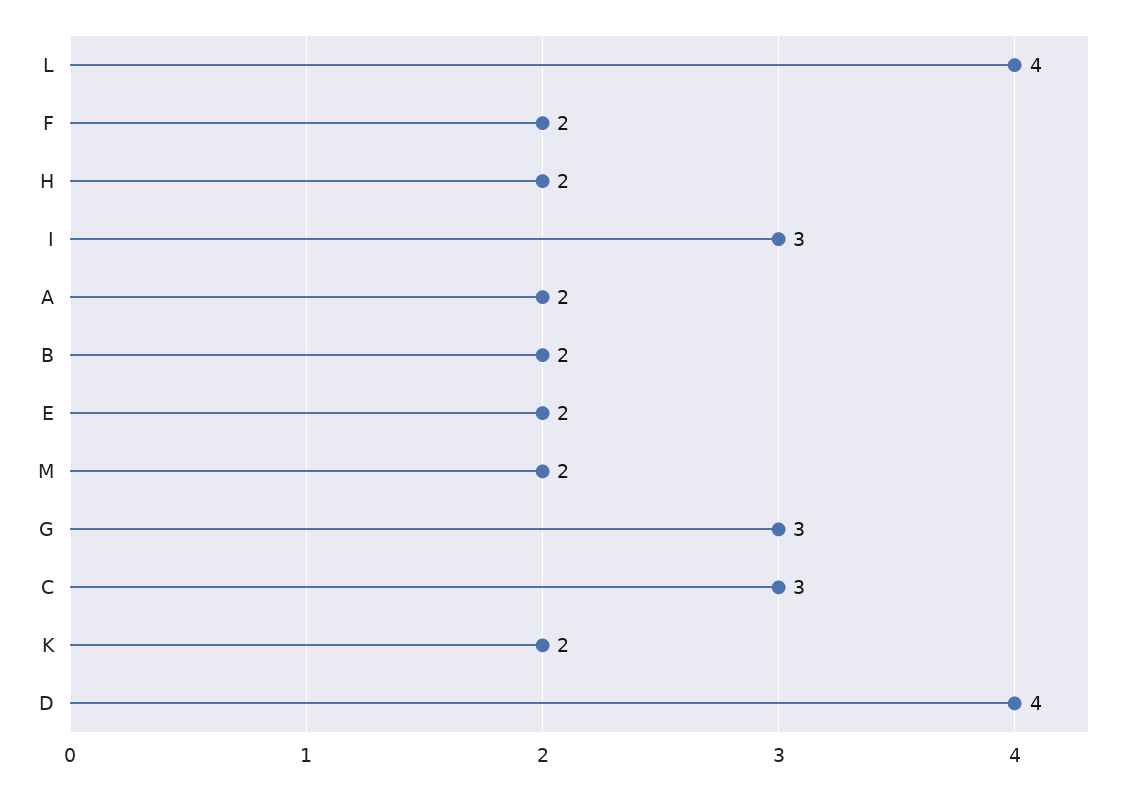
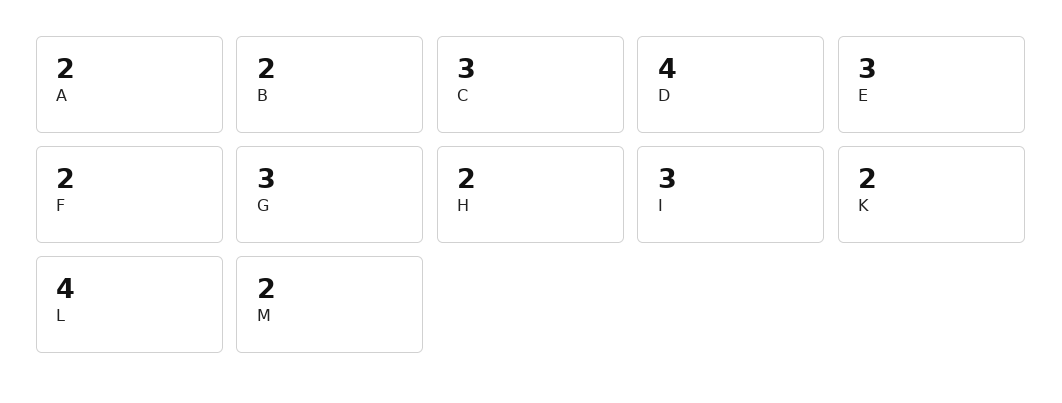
E: 2 -> 3

